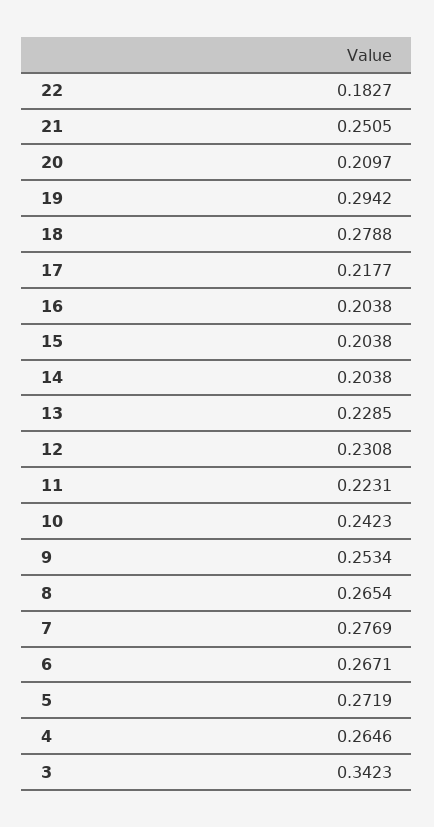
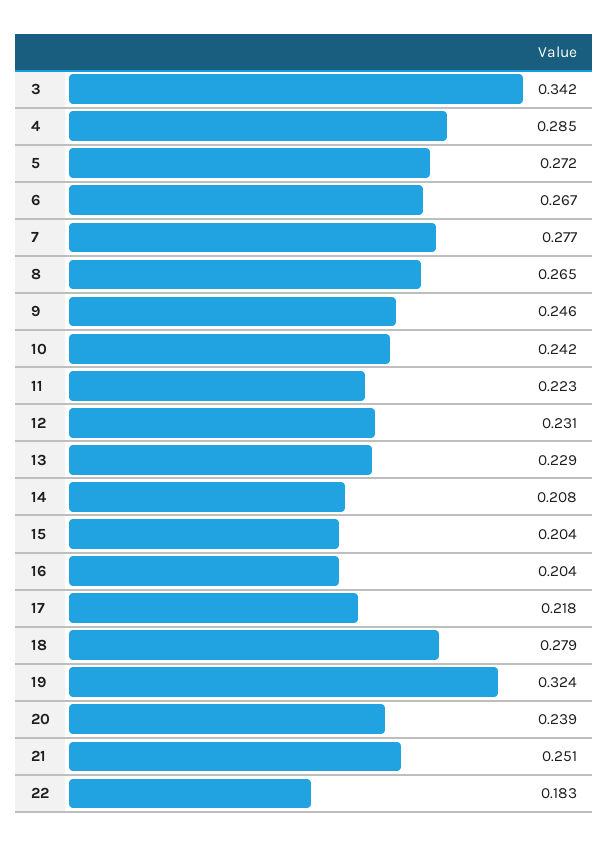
20: 0.2097 -> 0.239
19: 0.2942 -> 0.324
14: 0.2038 -> 0.208
9: 0.2534 -> 0.246
4: 0.2646 -> 0.285

